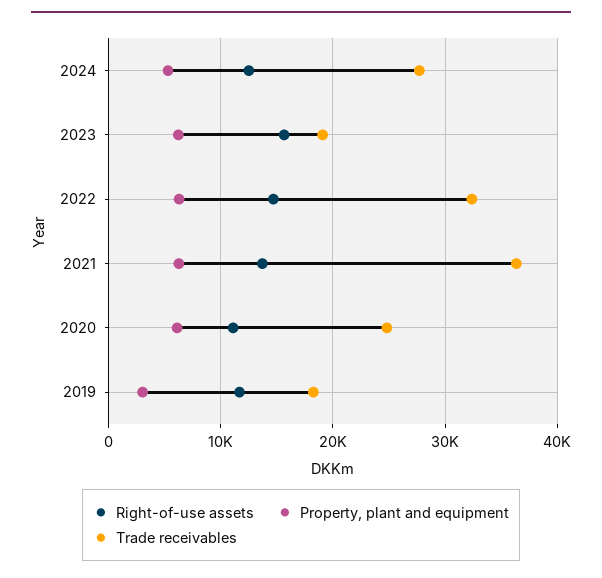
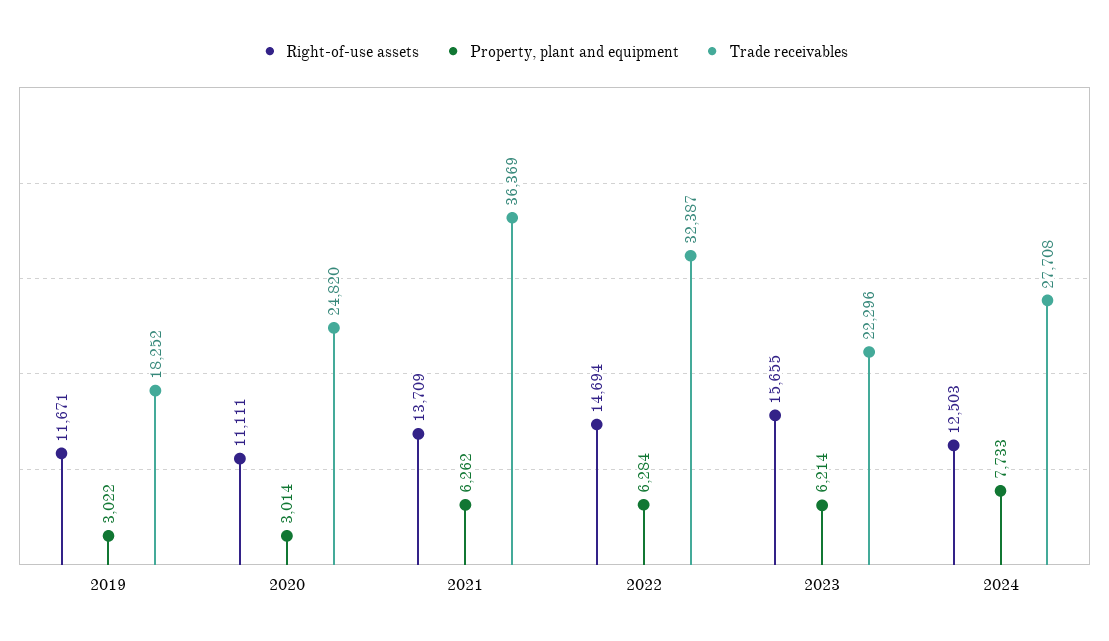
Property, plant and equipment, 2024: 5000 -> 7733
Trade receivables, 2023: 19000 -> 22296
Property, plant and equipment, 2020: 6000 -> 3014

